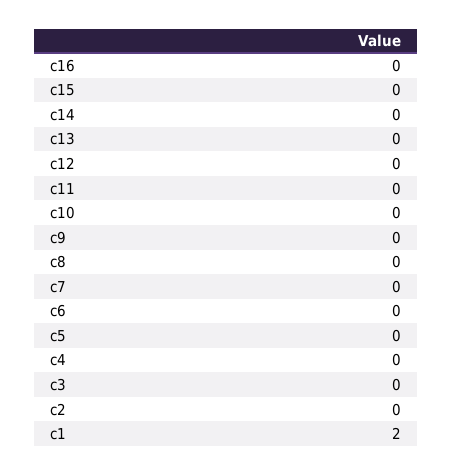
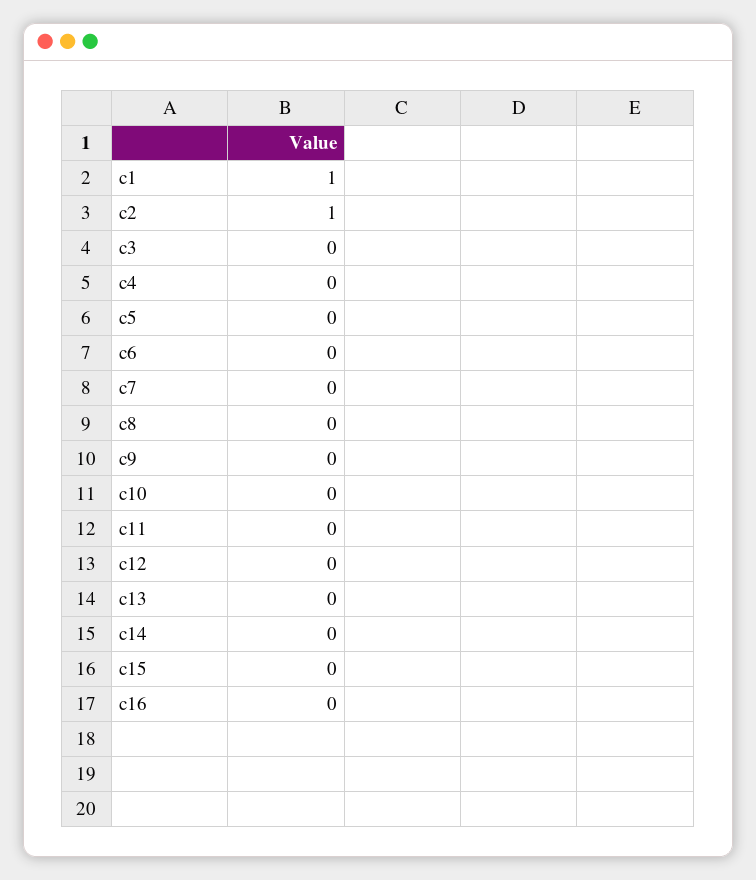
c2: 0 -> 1
c1: 2 -> 1

